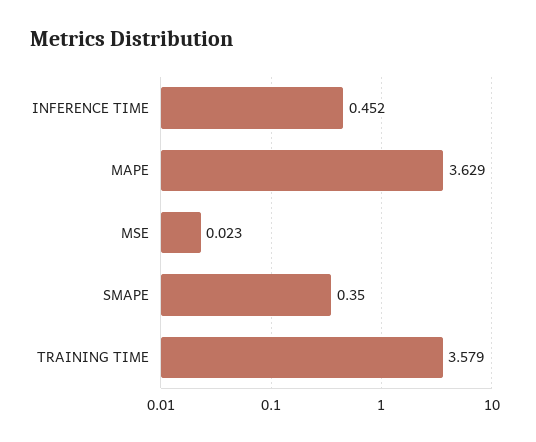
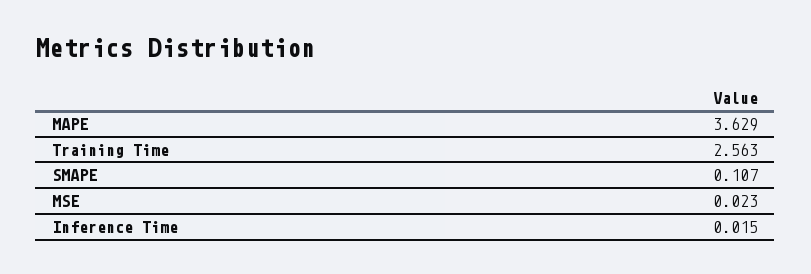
INFERENCE TIME: 0.452 -> 0.015
SMAPE: 0.35 -> 0.107
TRAINING TIME: 3.579 -> 2.563

